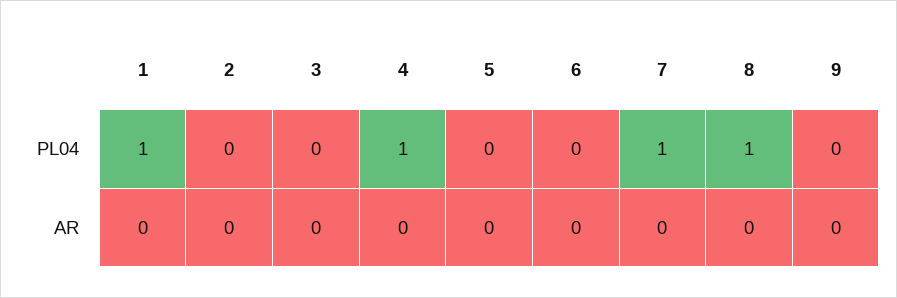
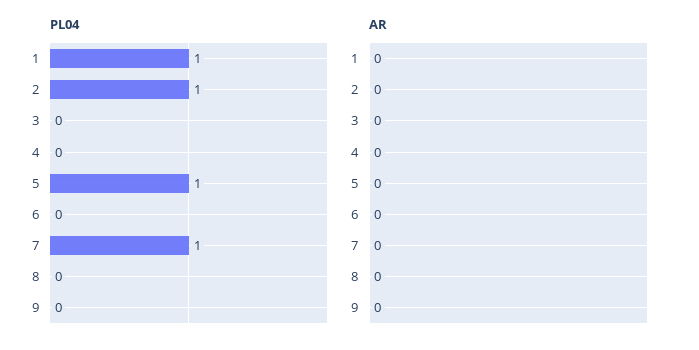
PL04, 2: 0 -> 1
PL04, 4: 1 -> 0
PL04, 5: 0 -> 1
PL04, 8: 1 -> 0

